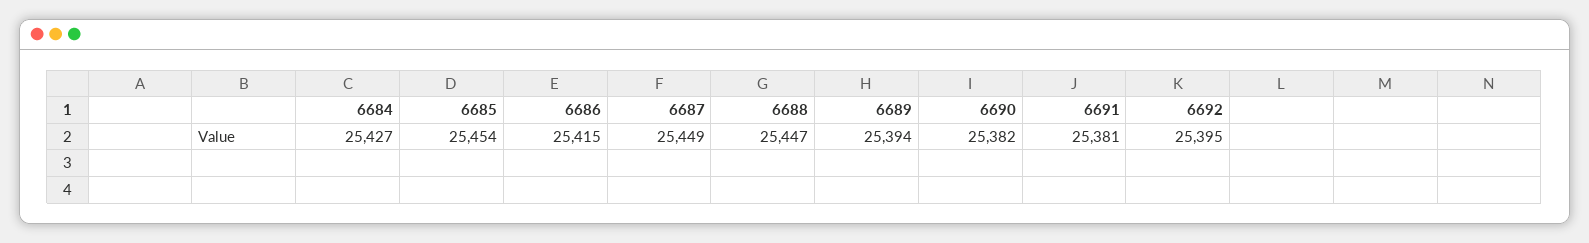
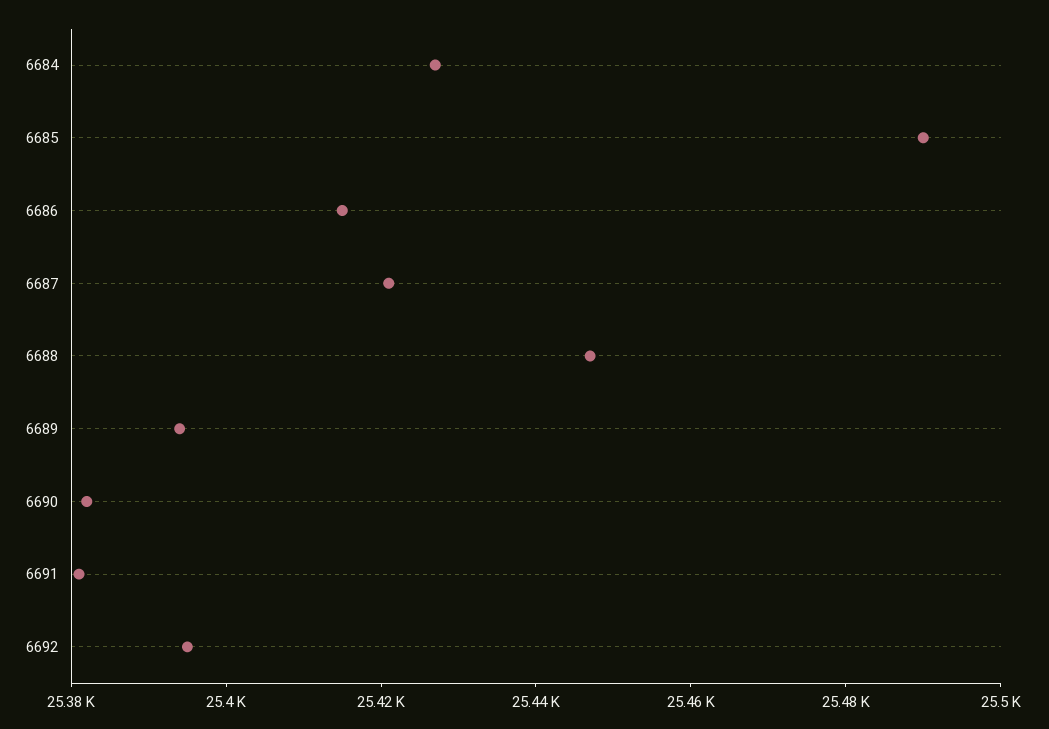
6685: 25454 -> 25490
6687: 25449 -> 25420

